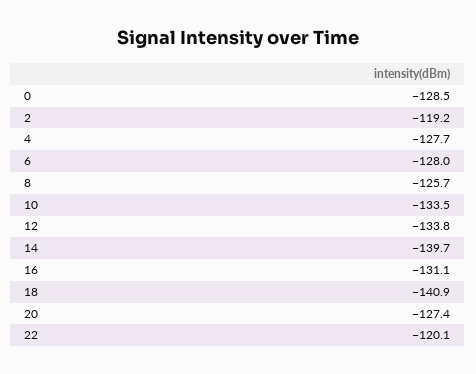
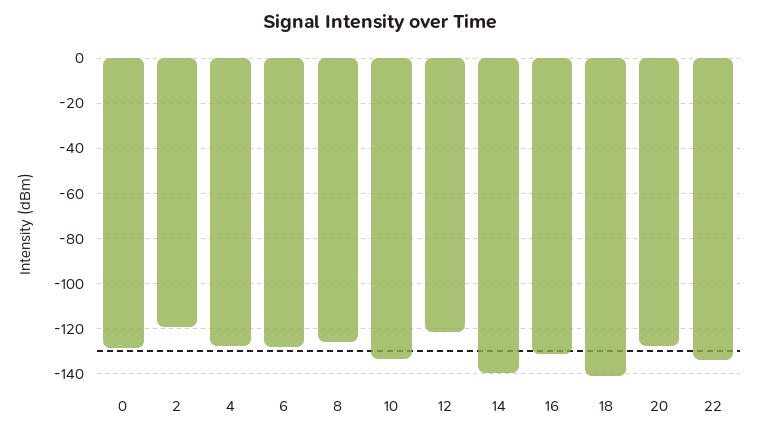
12: -133.8 -> -120
22: -120.1 -> -135

